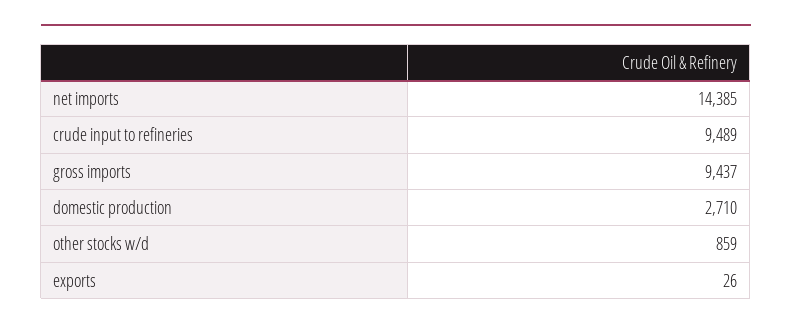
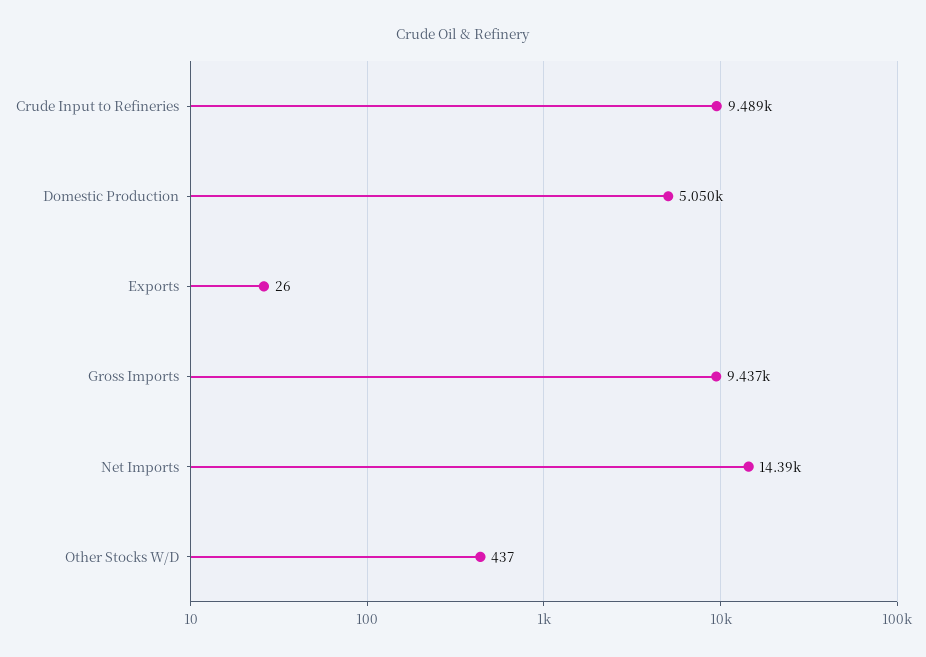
domestic production: 2710 -> 5050
other stocks w/d: 859 -> 437

